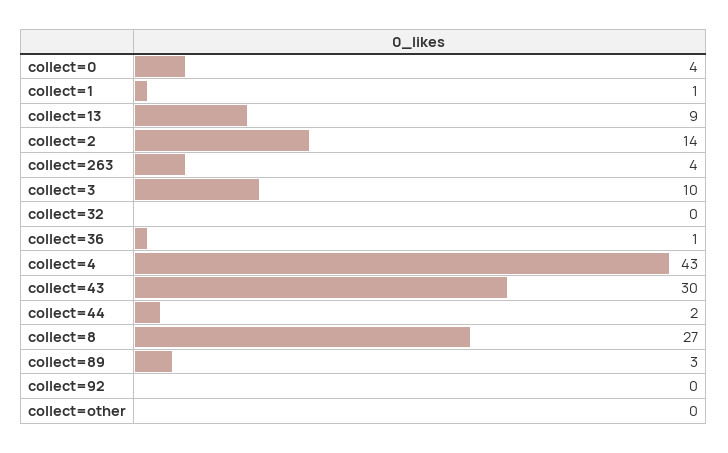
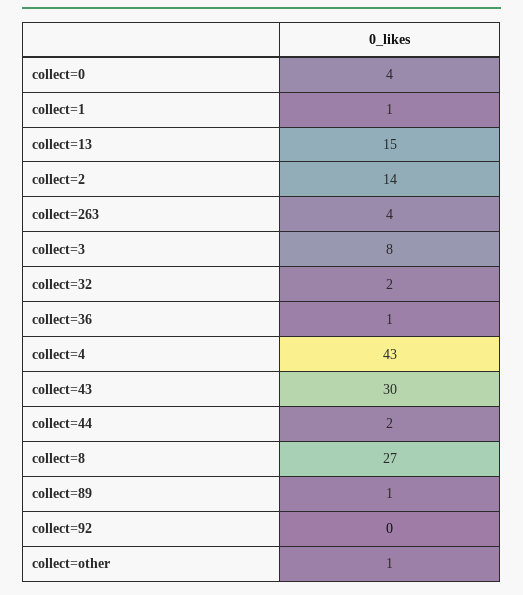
collect=13: 9 -> 15
collect=3: 10 -> 8
collect=32: 0 -> 2
collect=89: 3 -> 1
collect=other: 0 -> 1

